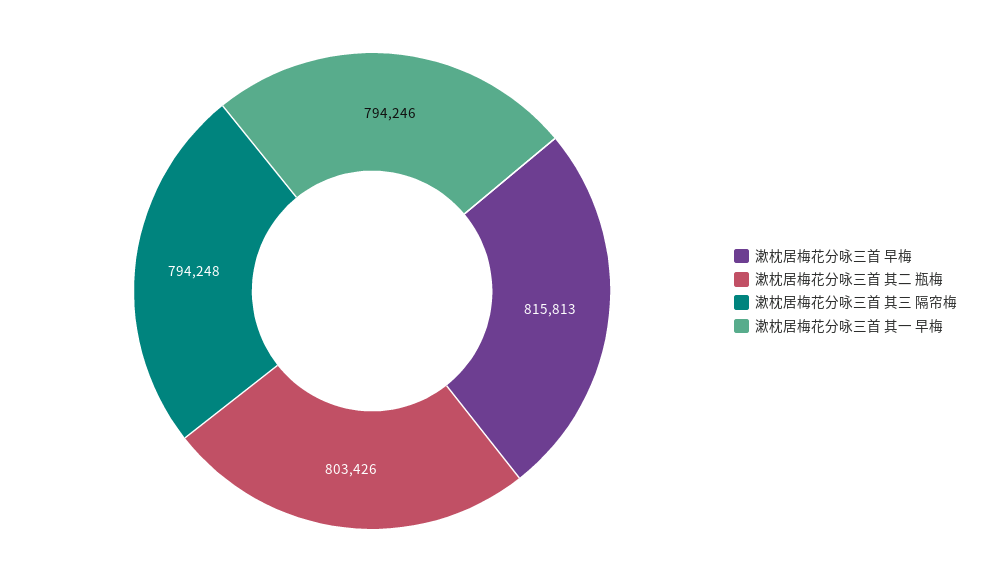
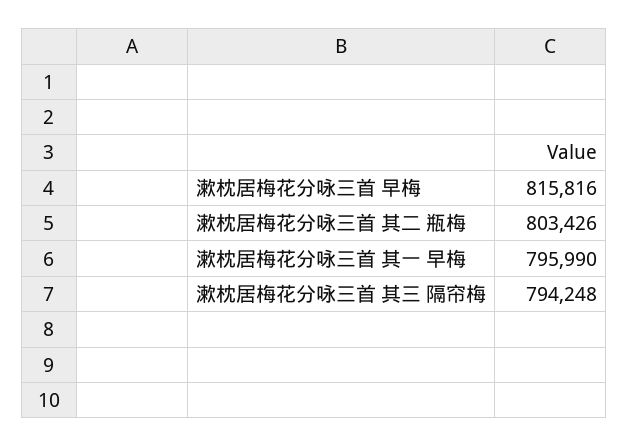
漱枕居梅花分咏三首 早梅: 815813 -> 815816
漱枕居梅花分咏三首 其一 早梅: 794246 -> 795990

